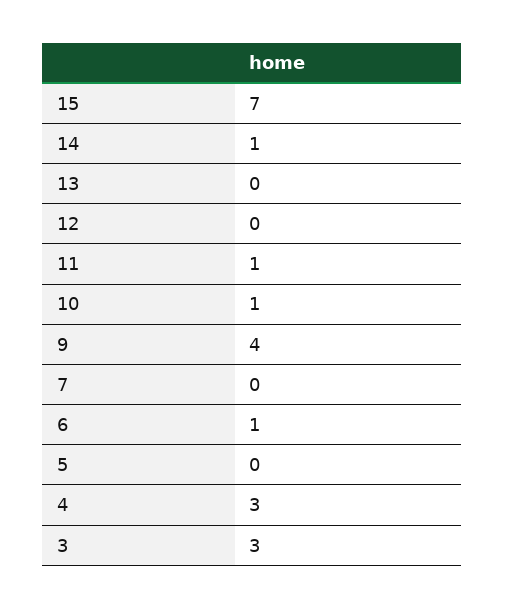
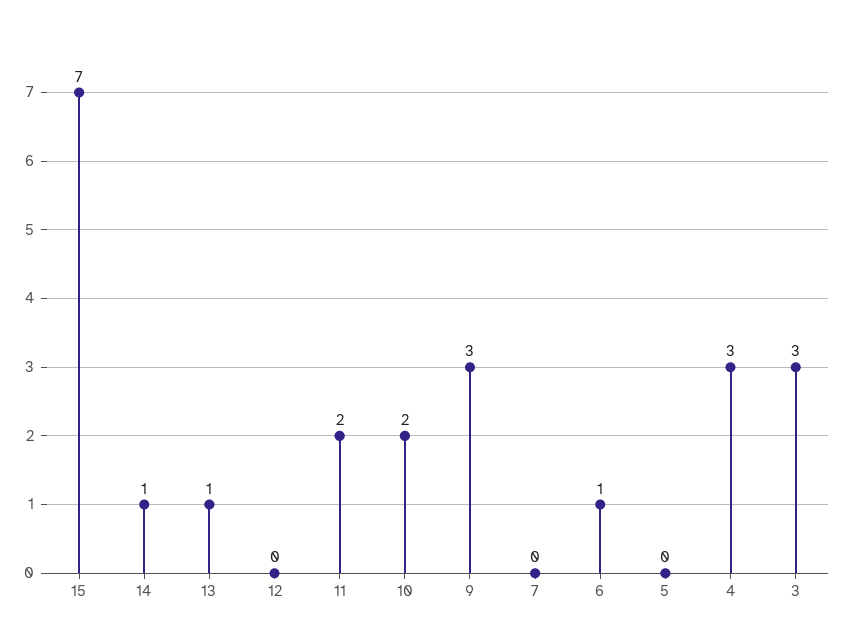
13: 0 -> 1
11: 1 -> 2
10: 1 -> 2
9: 4 -> 3

